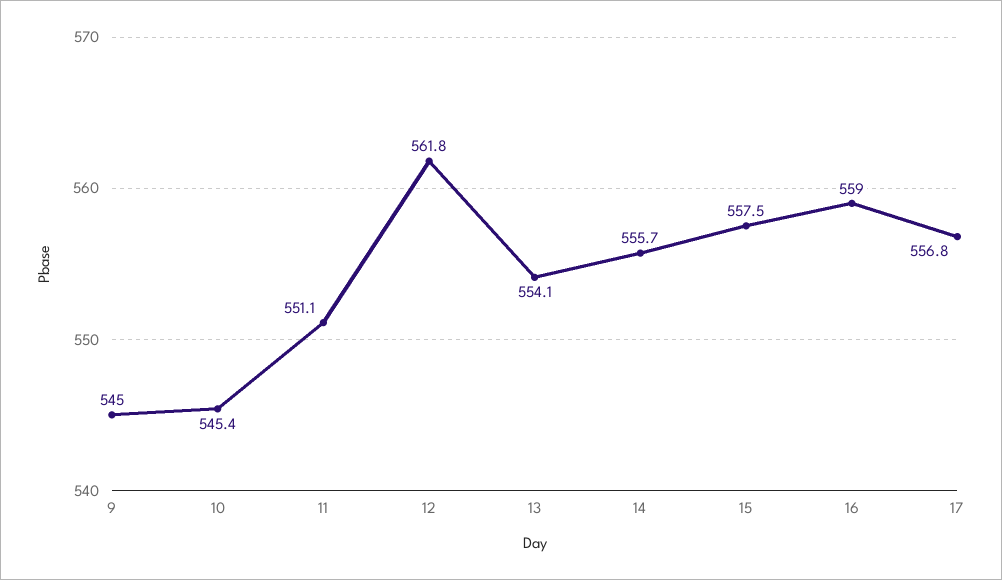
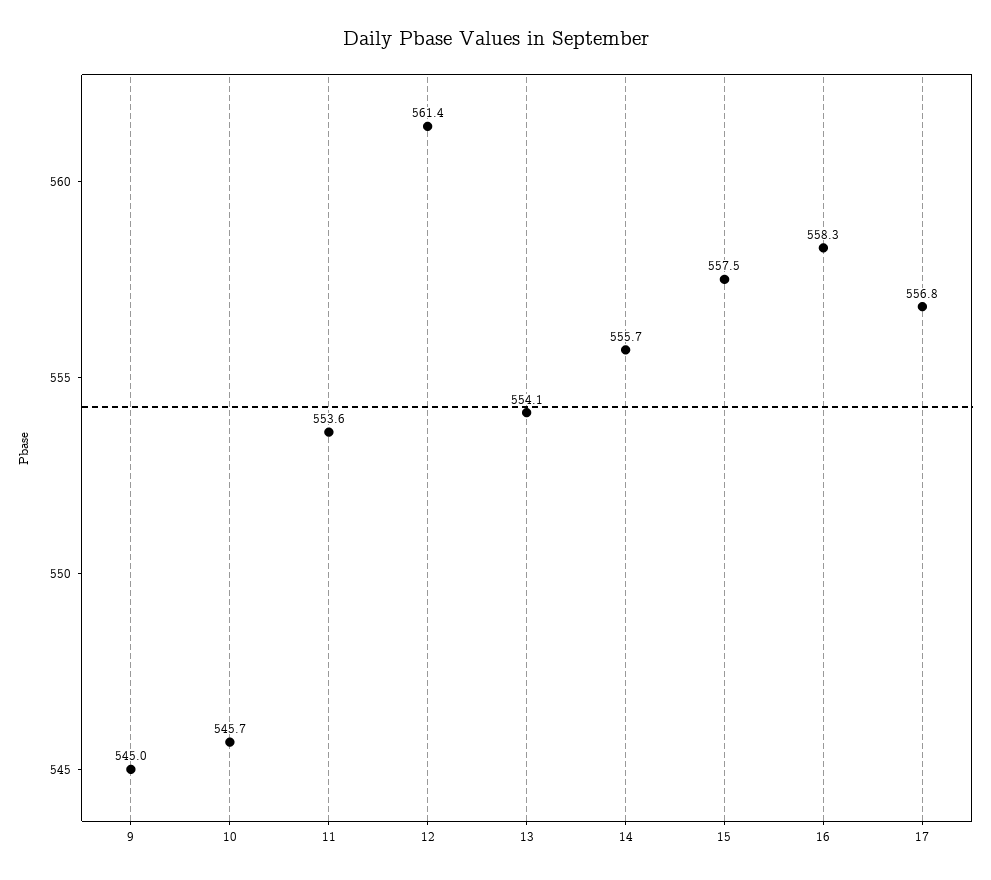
10: 545.4 -> 545.7
11: 551.1 -> 553.6
12: 561.8 -> 561.4
16: 559 -> 558.3

